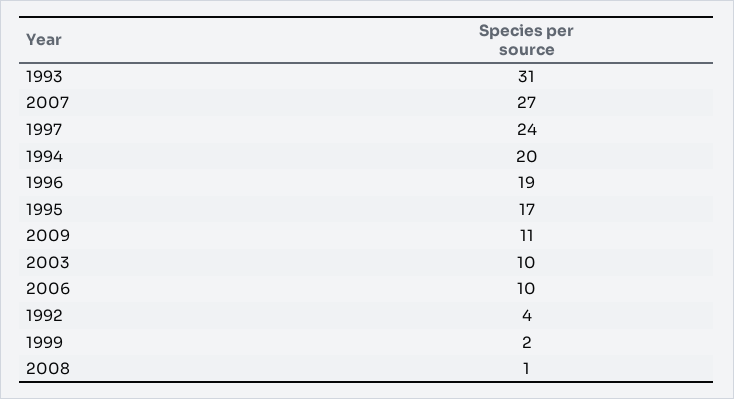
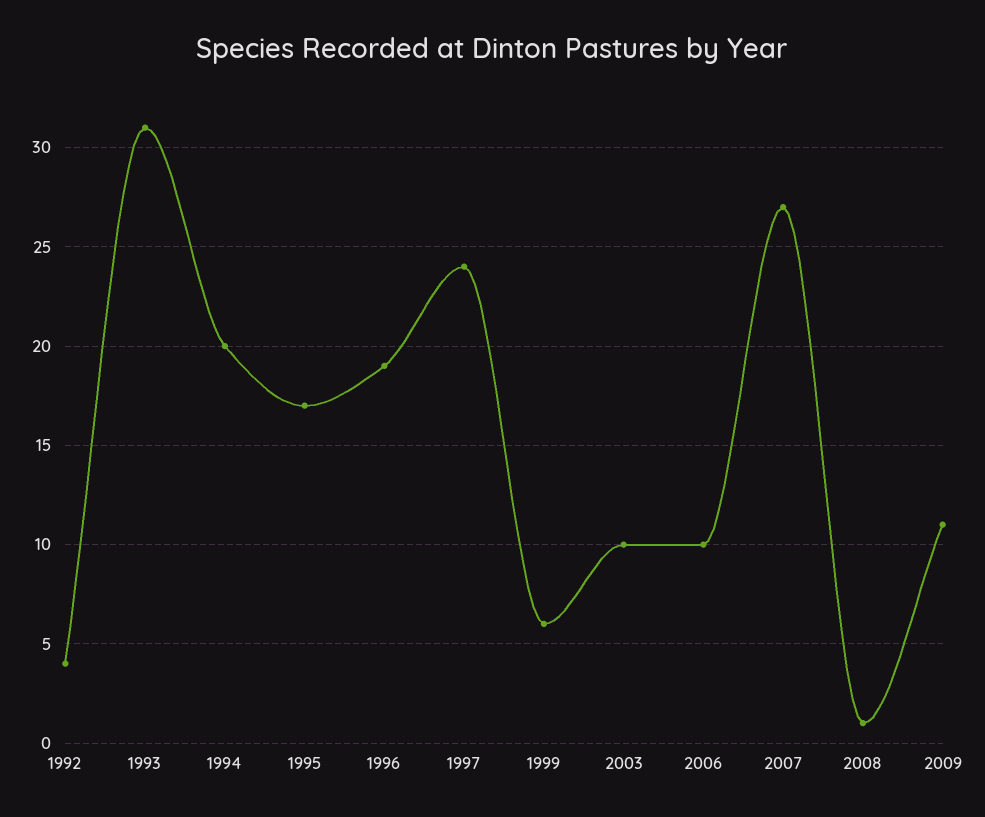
1999: 2 -> 6

